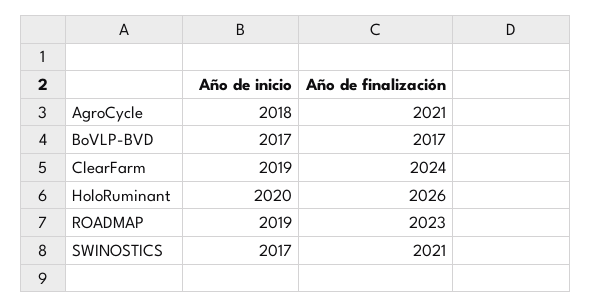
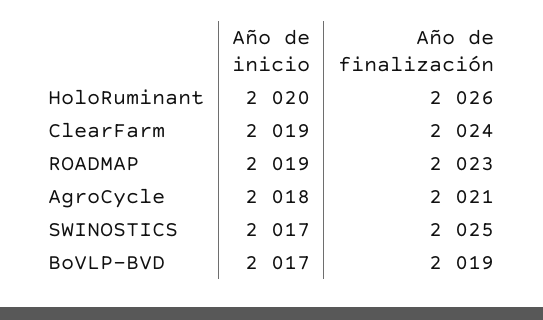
Año de finalización, BoVLP-BVD: 2017 -> 2019
Año de finalización, SWINOSTICS: 2021 -> 2025

